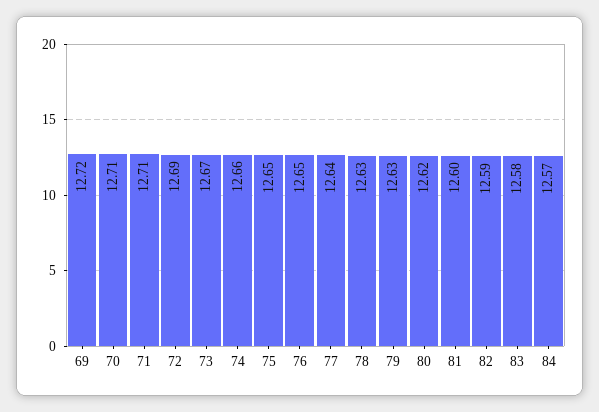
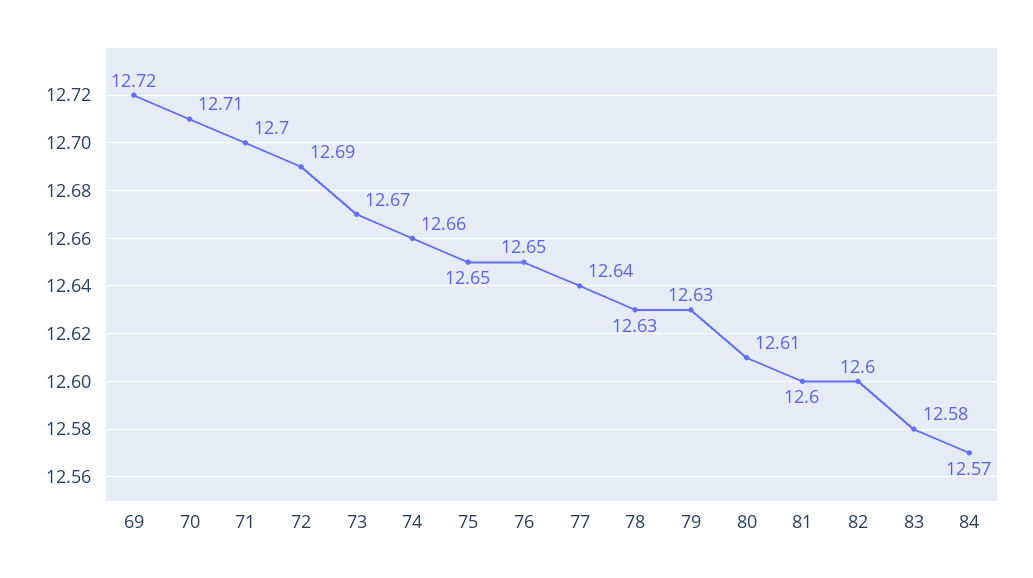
71: 12.71 -> 12.7
80: 12.62 -> 12.61
82: 12.59 -> 12.6

